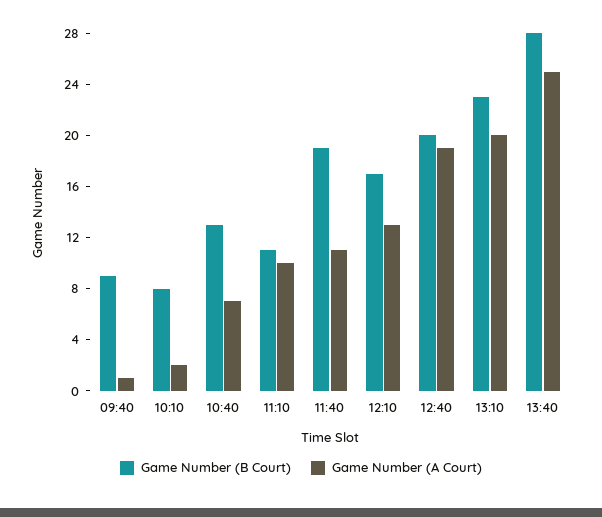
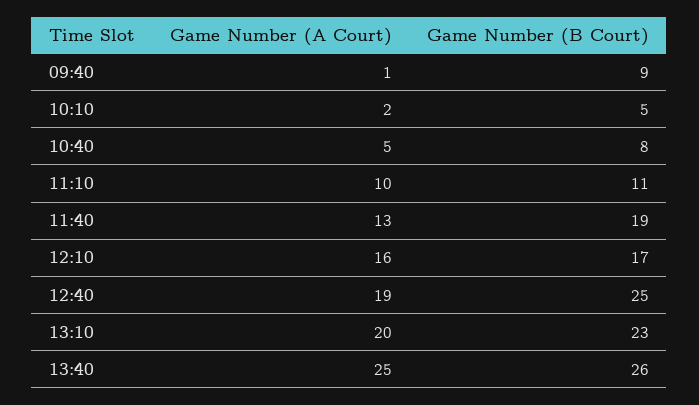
Game Number (B Court), 10:10: 8 -> 5
Game Number (B Court), 10:40: 13 -> 8
Game Number (A Court), 10:40: 7 -> 5
Game Number (A Court), 11:40: 11 -> 13
Game Number (A Court), 12:10: 13 -> 16
Game Number (B Court), 12:40: 20 -> 25
Game Number (B Court), 13:40: 28 -> 26

